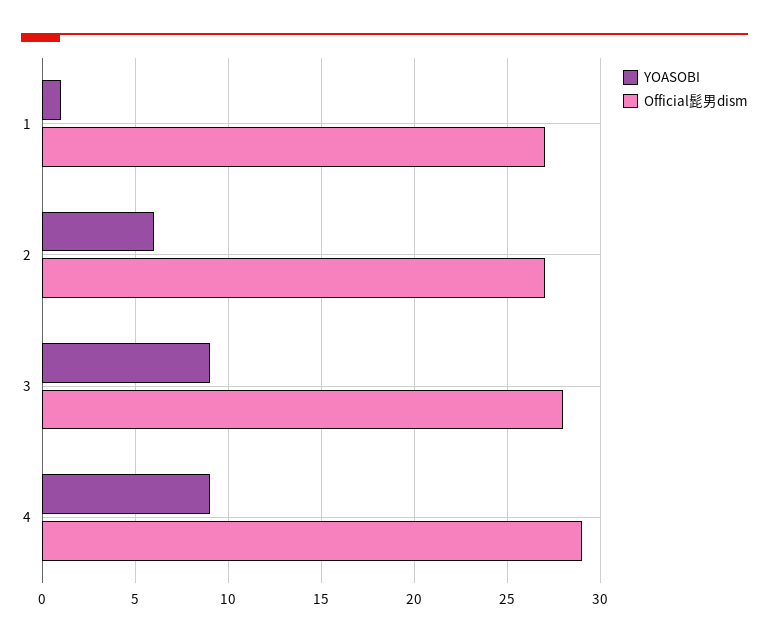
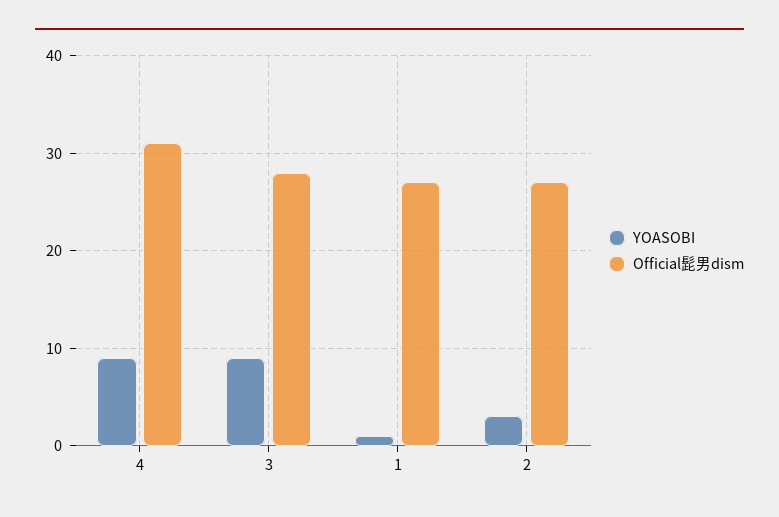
YOASOBI, 2: 6 -> 3
Official髭男dism, 4: 29 -> 31

